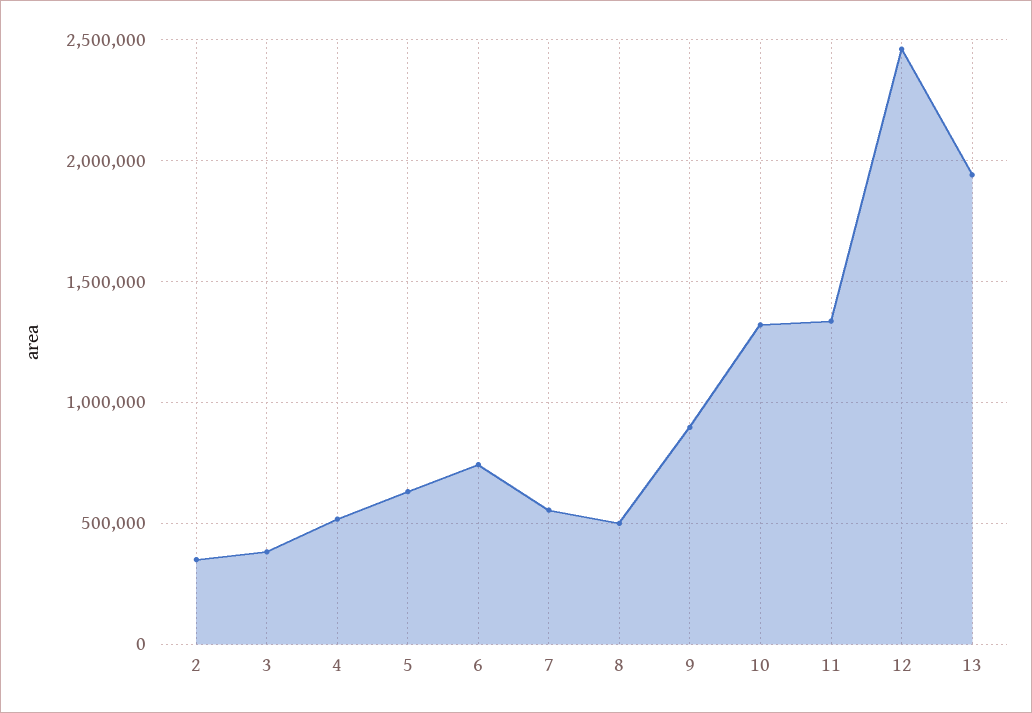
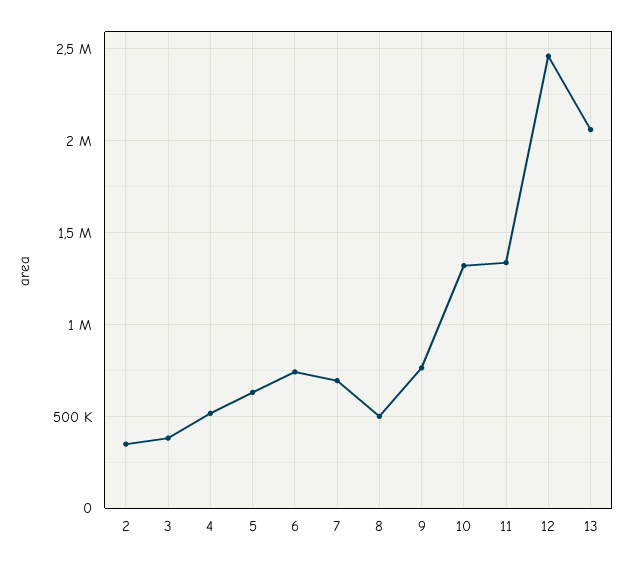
7: 550000 -> 700000
9: 900000 -> 750000
13: 1950000 -> 2050000

